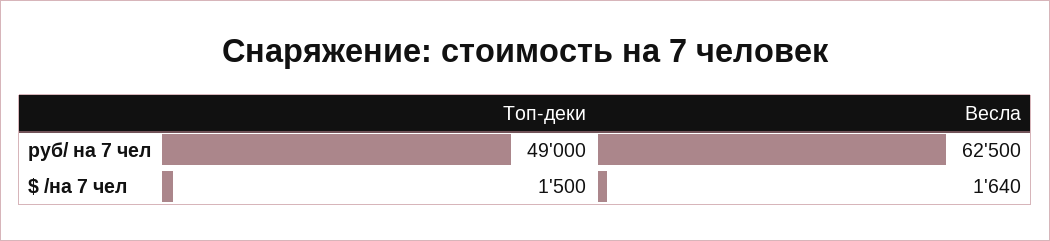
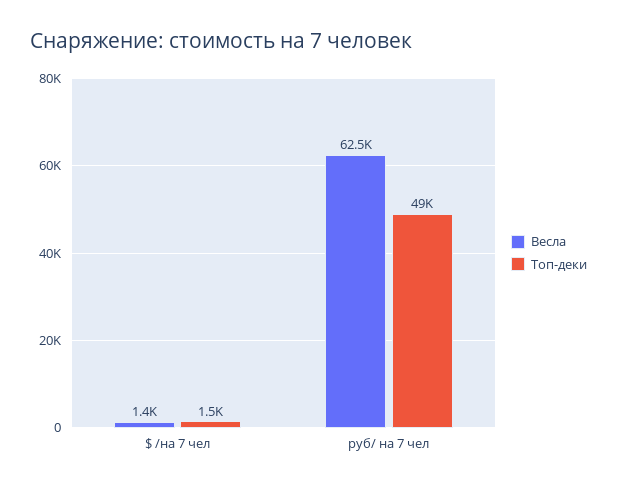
Весла, $ /на 7 чел: 1640 -> 1400

